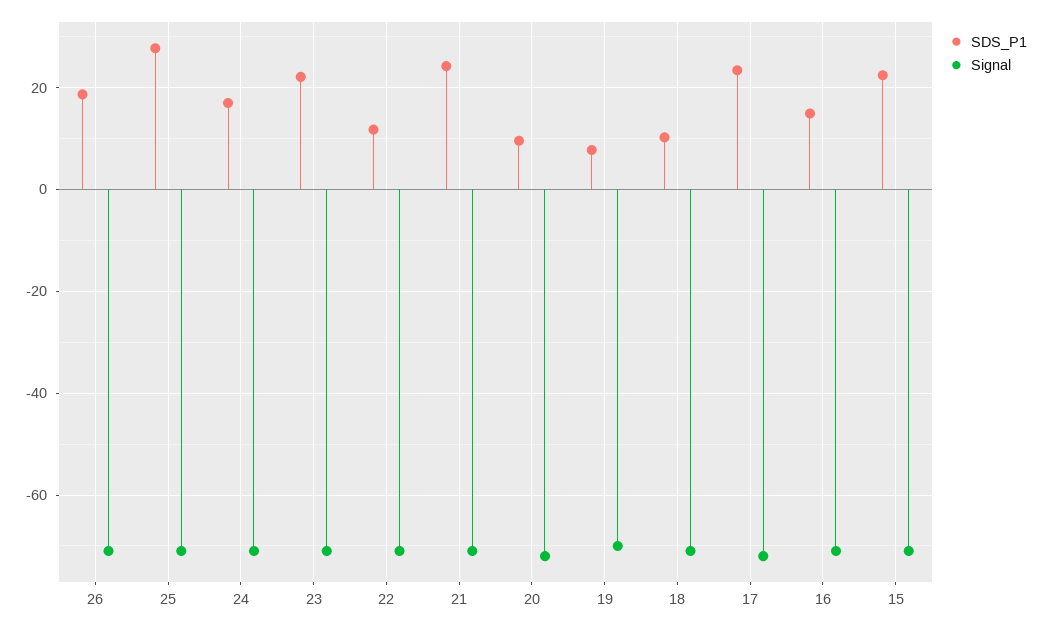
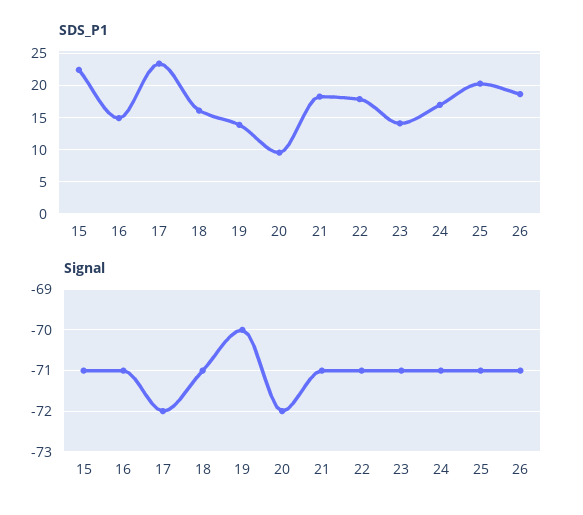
SDS_P1, 25: 28 -> 20
SDS_P1, 23: 22 -> 14
SDS_P1, 22: 12 -> 18
SDS_P1, 21: 24 -> 18
SDS_P1, 19: 8 -> 14
SDS_P1, 18: 10 -> 16

